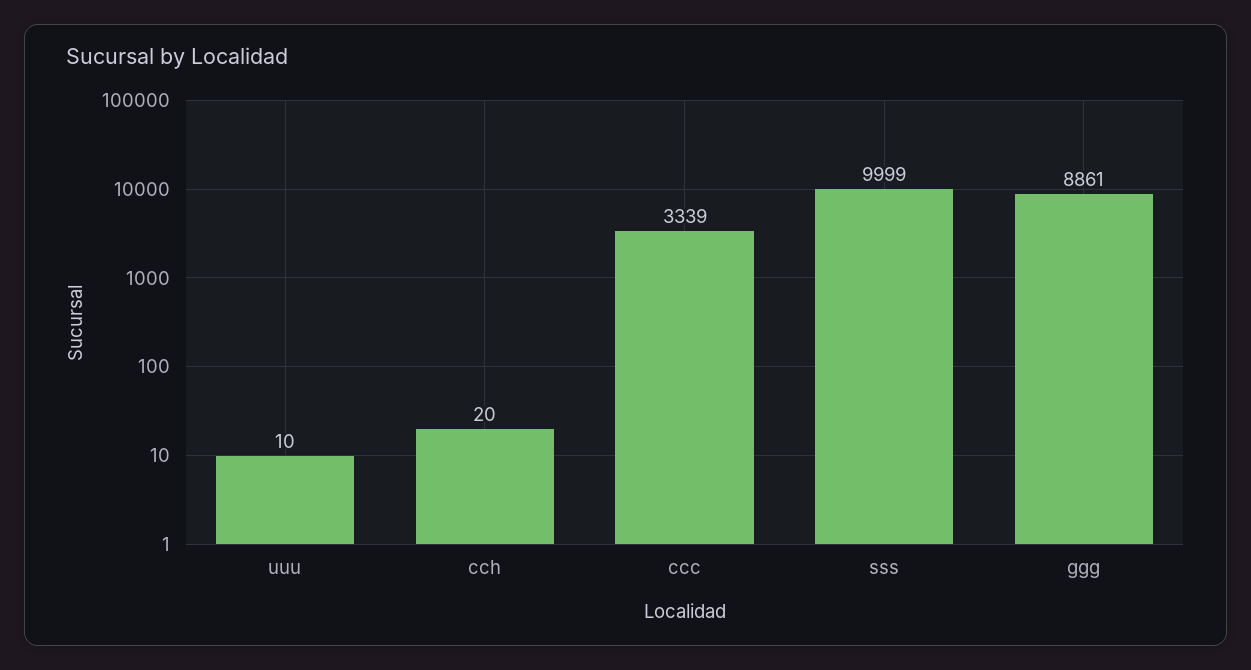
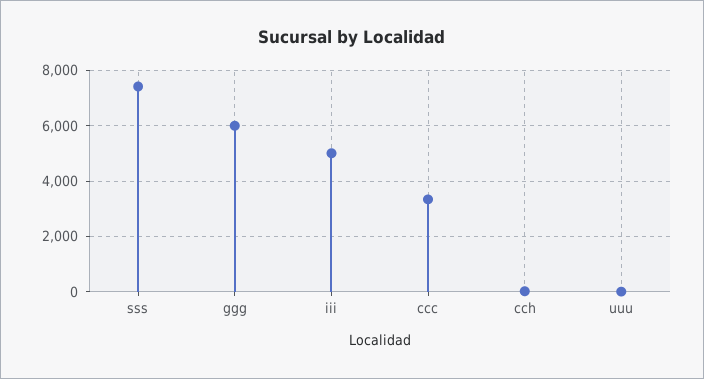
sss: 9999 -> 7500
ggg: 8861 -> 6000
iii: none -> 5000

